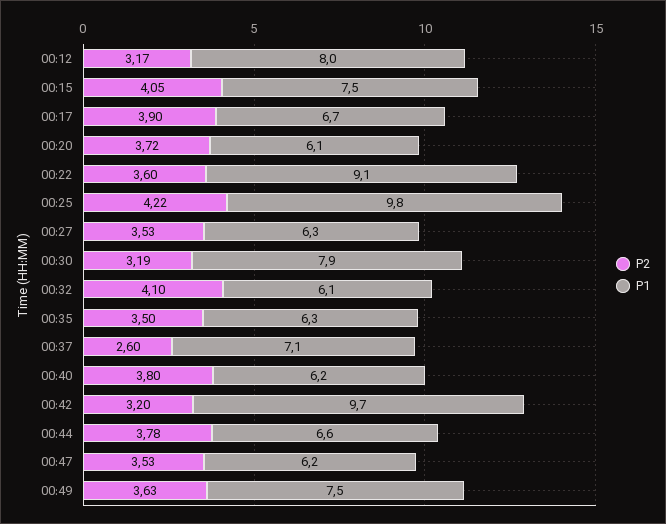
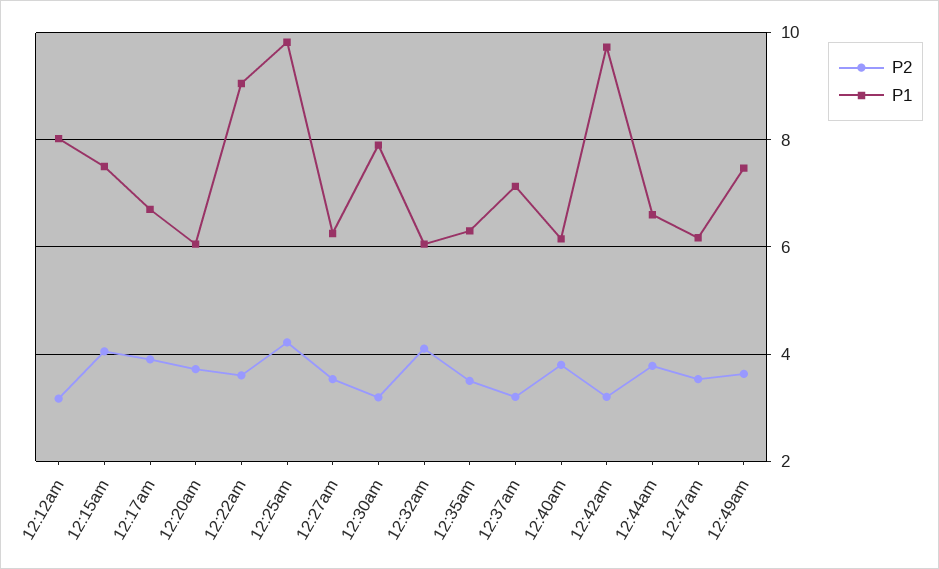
P2, 00:37: 2.6 -> 3.2

